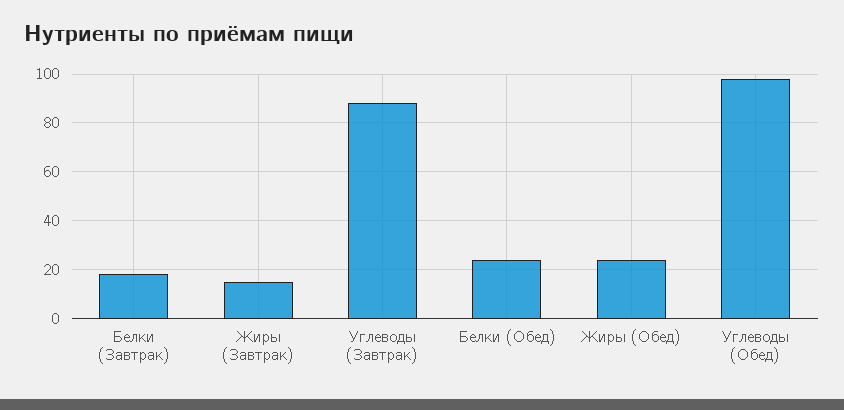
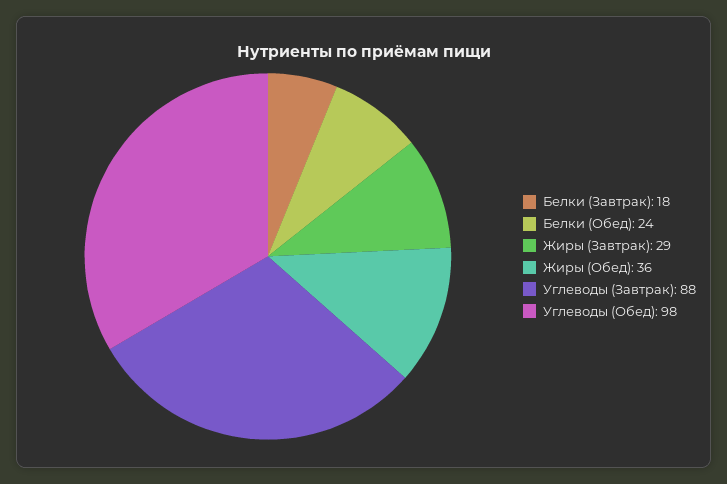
Жиры (Завтрак): 15 -> 29
Жиры (Обед): 25 -> 36

